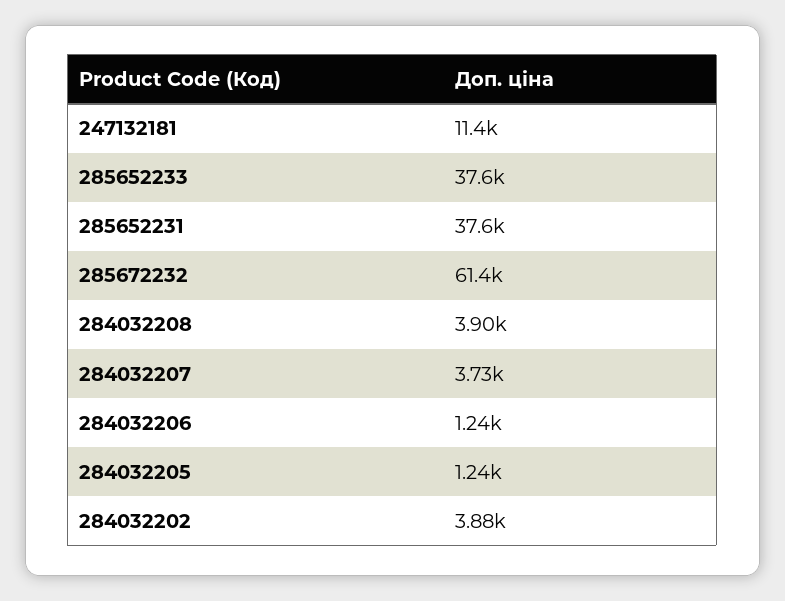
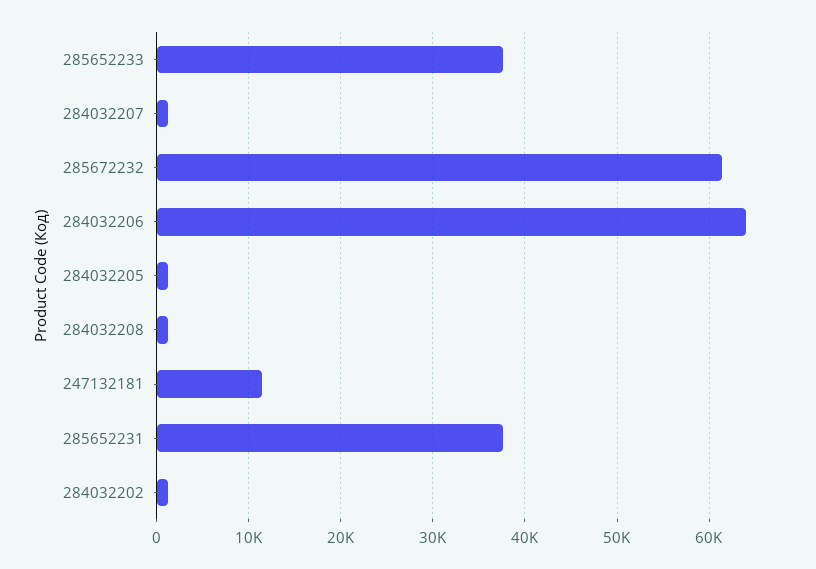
284032208: 3900 -> 1000
284032207: 3730 -> 1000
284032206: 1240 -> 64000
284032202: 3880 -> 1000

